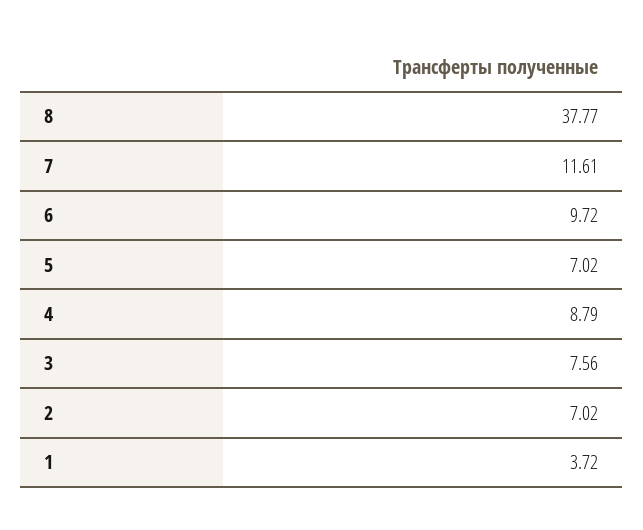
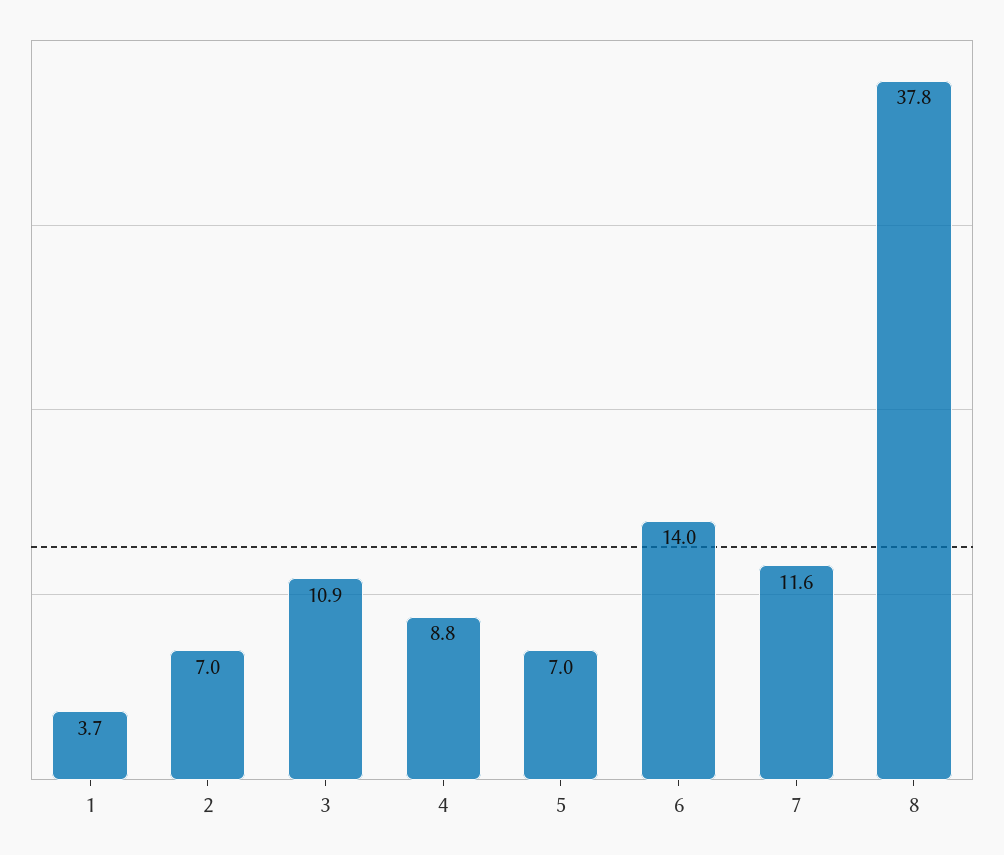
6: 9.72 -> 14
3: 7.56 -> 10.9

